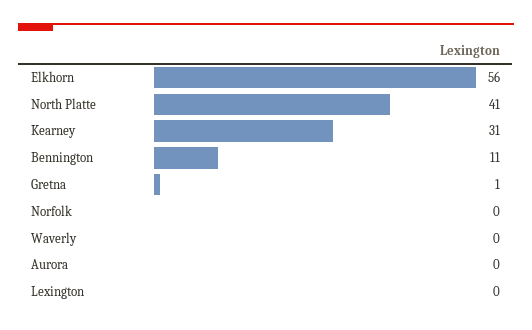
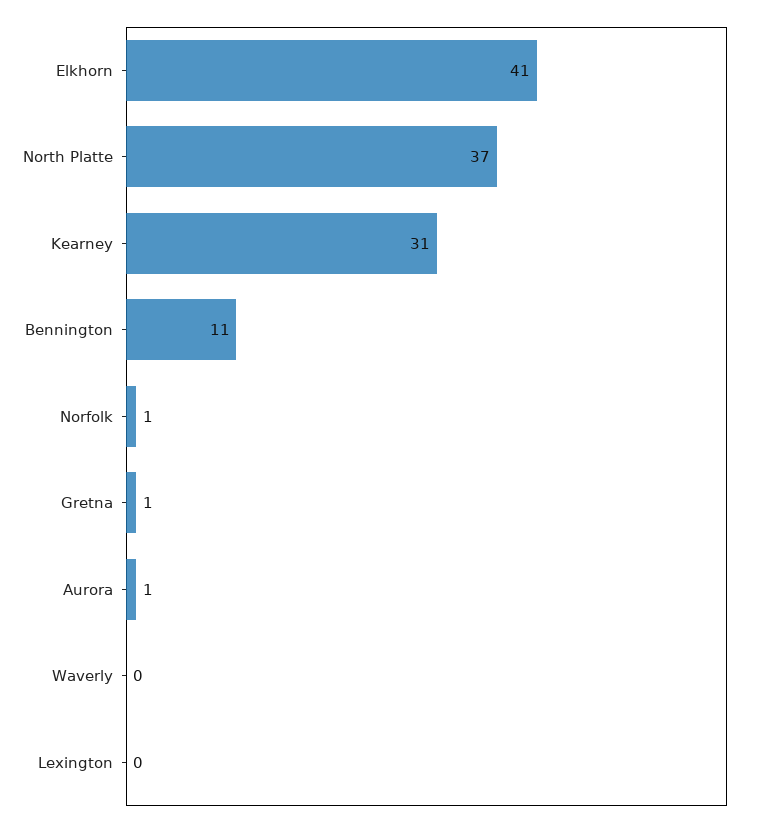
Elkhorn: 56 -> 41
North Platte: 41 -> 37
Norfolk: 0 -> 1
Aurora: 0 -> 1

